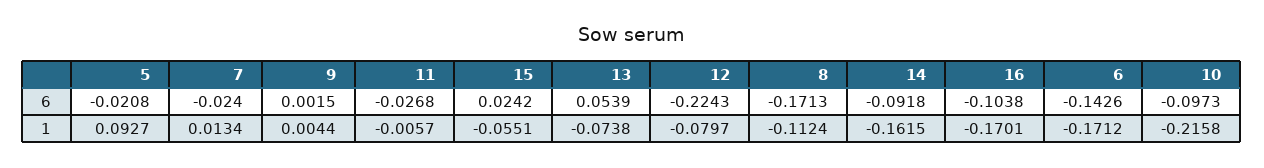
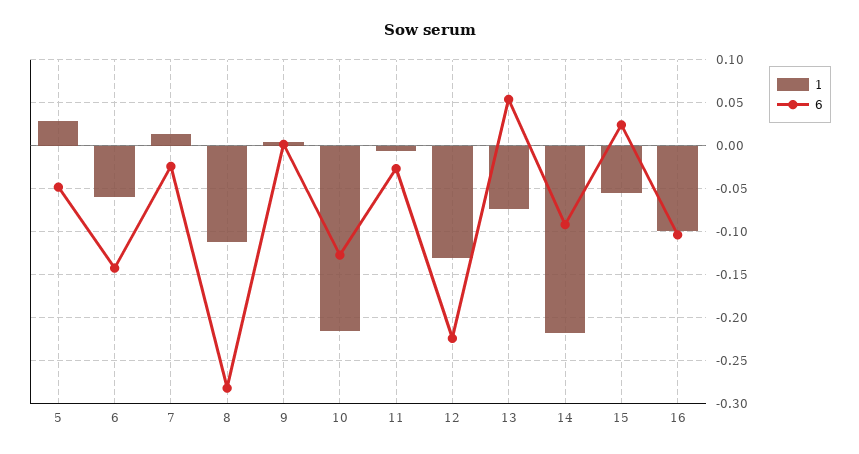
6, 5: -0.0208 -> -0.05
6, 8: -0.1713 -> -0.28
6, 10: -0.0973 -> -0.13
1, 5: 0.0927 -> 0.03
1, 12: -0.0797 -> -0.13
1, 14: -0.1615 -> -0.22
1, 16: -0.1701 -> -0.1
1, 6: -0.1712 -> -0.06

